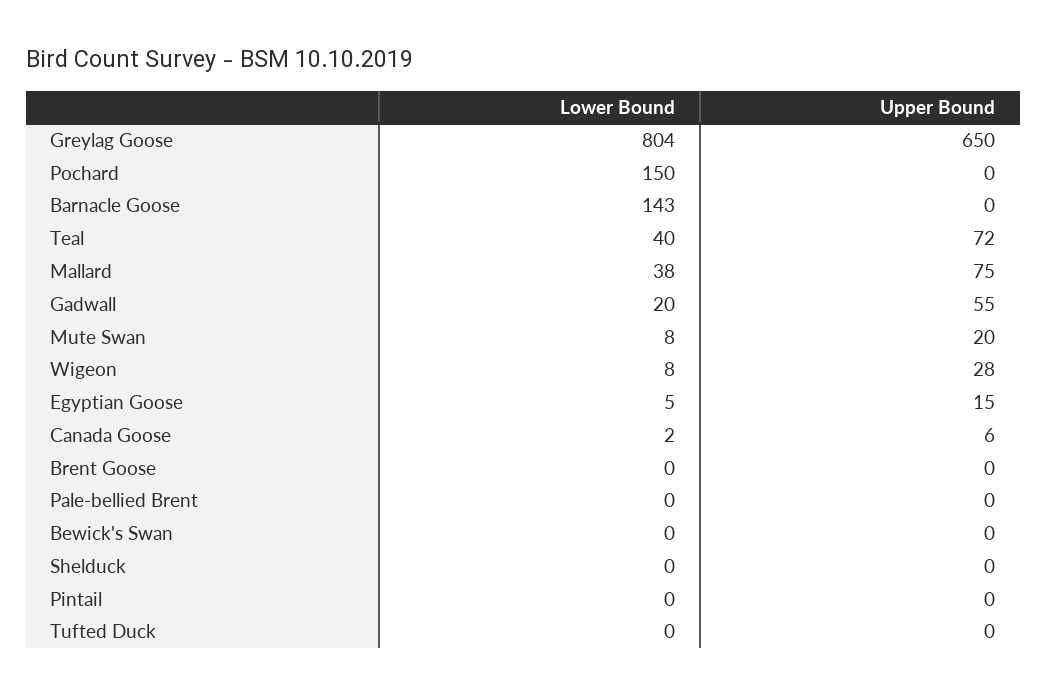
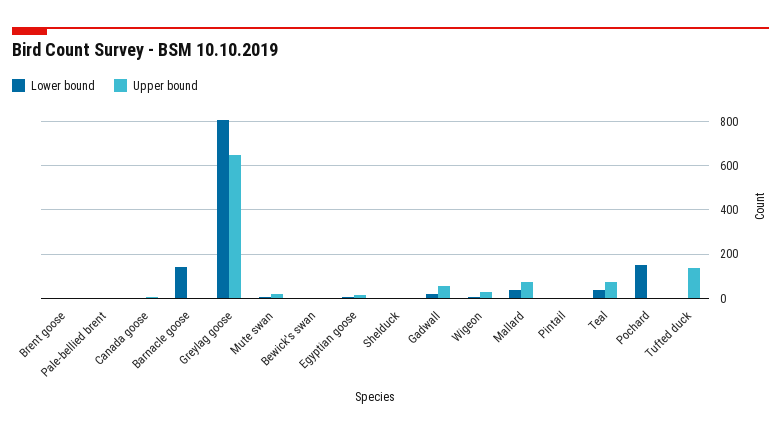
Upper Bound, Tufted Duck: 0 -> 150

